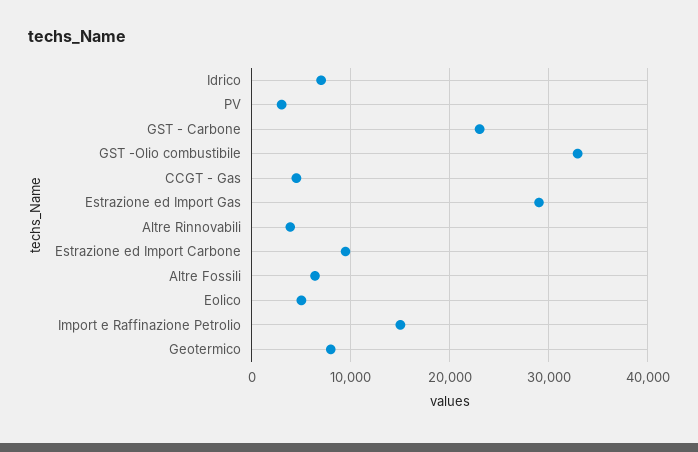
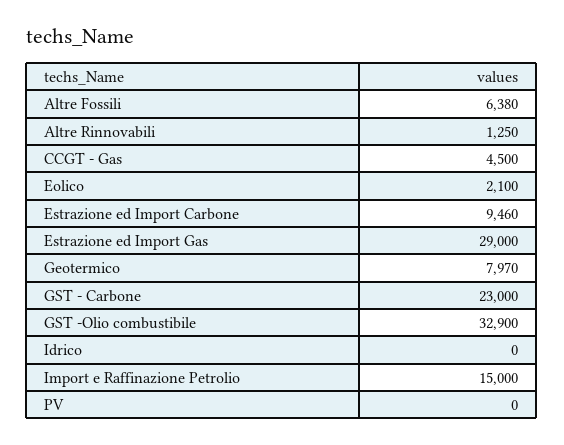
Idrico: 7000 -> 0
PV: 3000 -> 0
Altre Rinnovabili: 4000 -> 1250
Eolico: 5000 -> 2100

